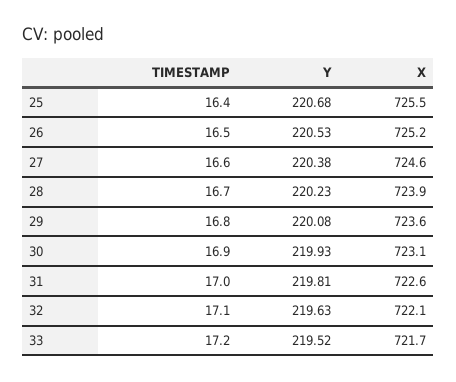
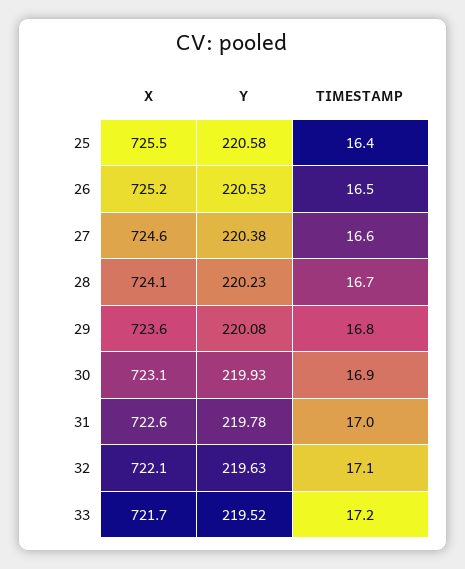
Y, 25: 220.68 -> 220.58
X, 28: 723.9 -> 724.1
Y, 31: 219.81 -> 219.78

